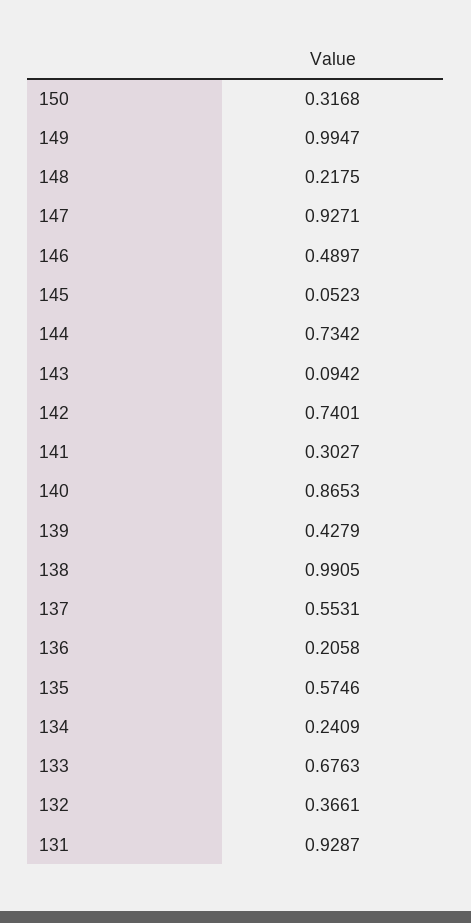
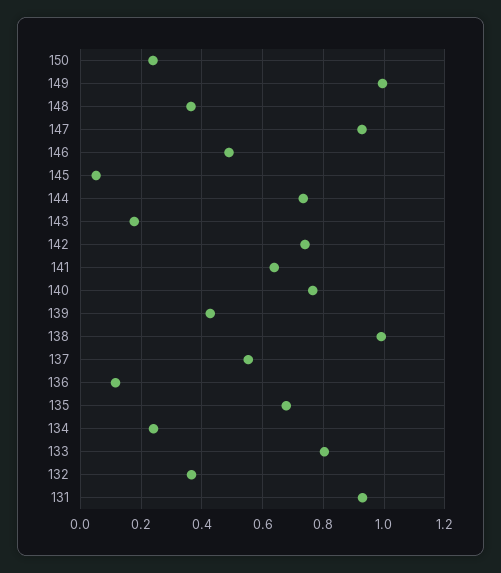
150: 0.3168 -> 0.24
148: 0.2175 -> 0.36
143: 0.0942 -> 0.18
141: 0.3027 -> 0.64
140: 0.8653 -> 0.76
136: 0.2058 -> 0.12
135: 0.5746 -> 0.68
133: 0.6763 -> 0.8

